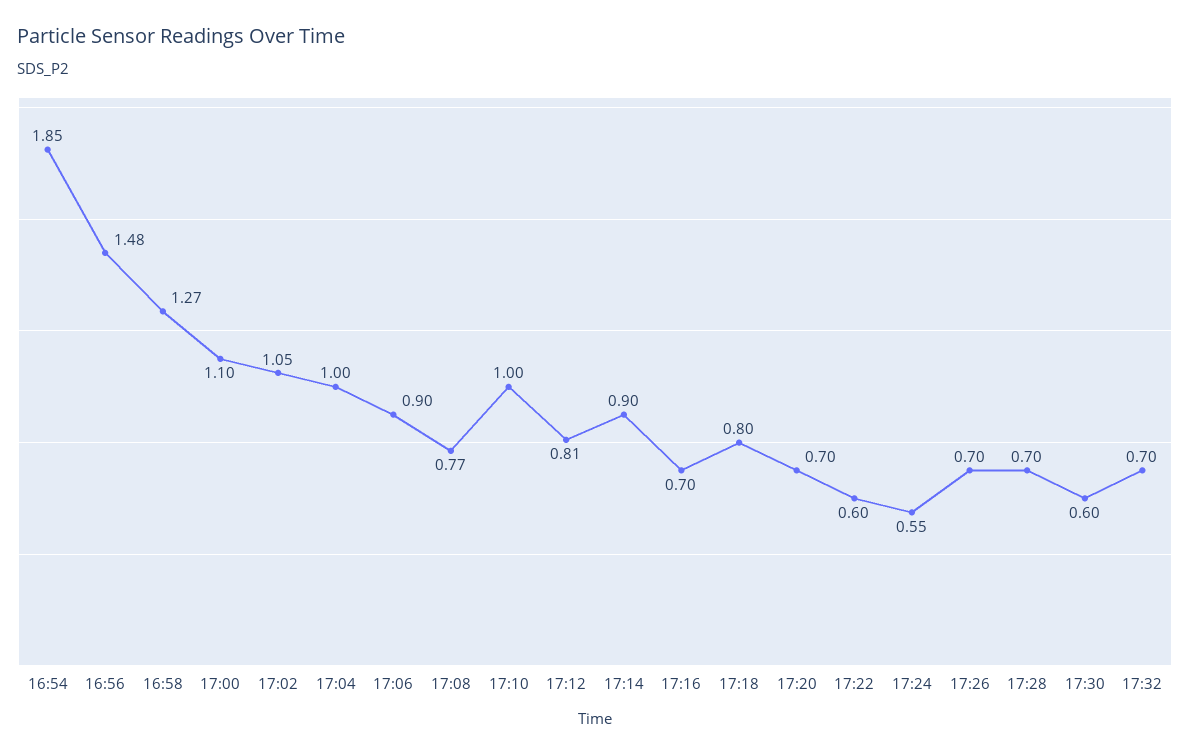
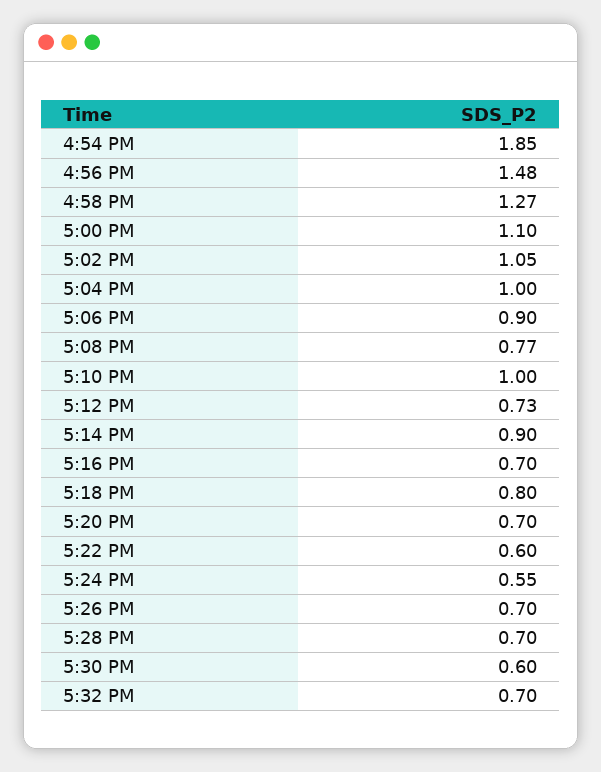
17:12: 0.81 -> 0.73

